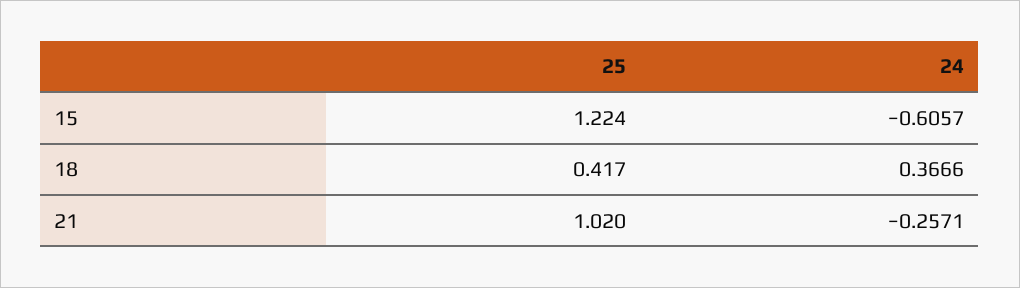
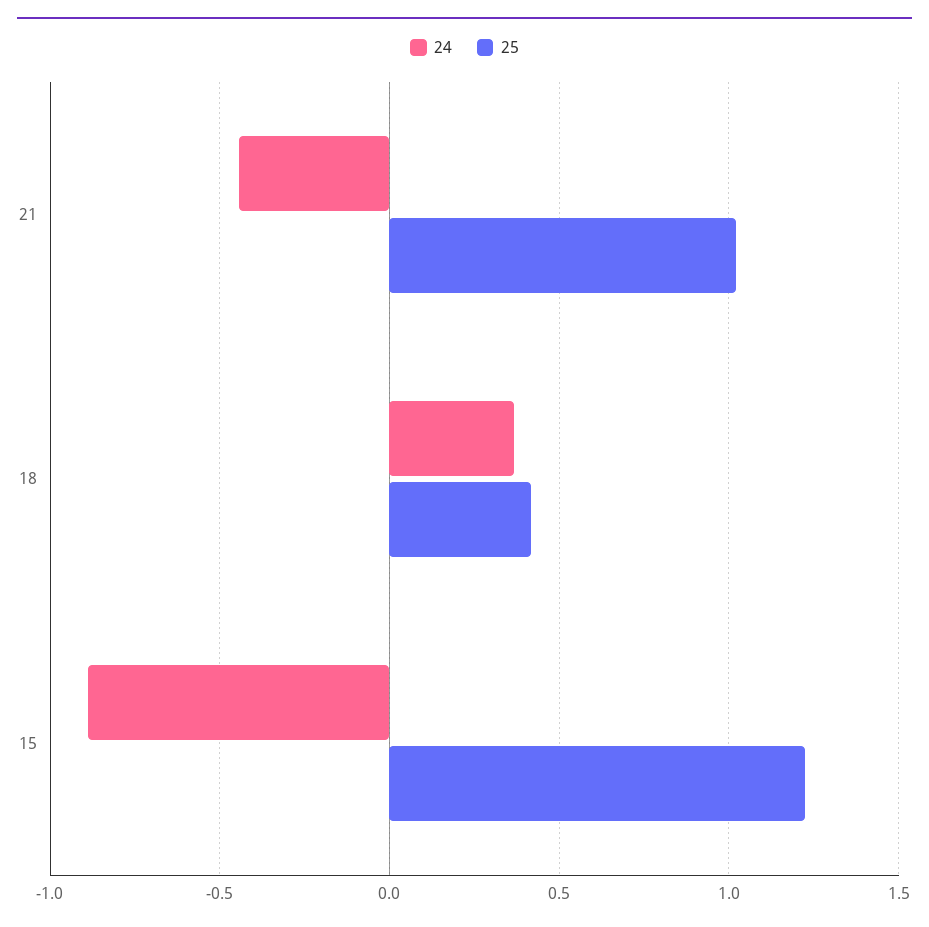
24, 15: -0.6057 -> -0.9
24, 21: -0.2571 -> -0.45

